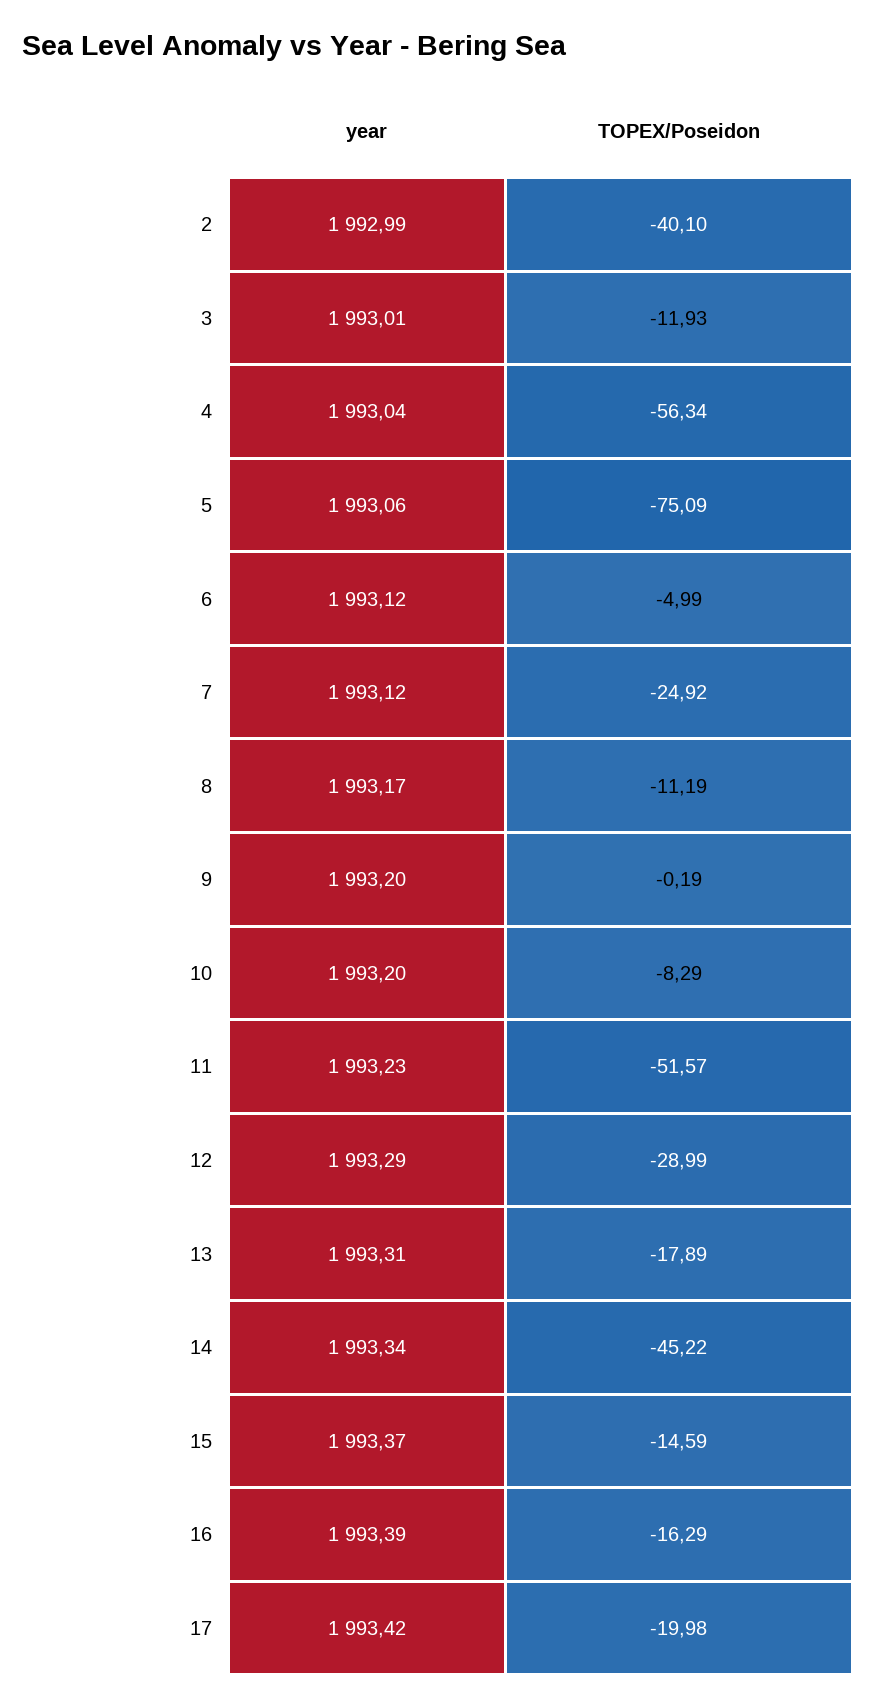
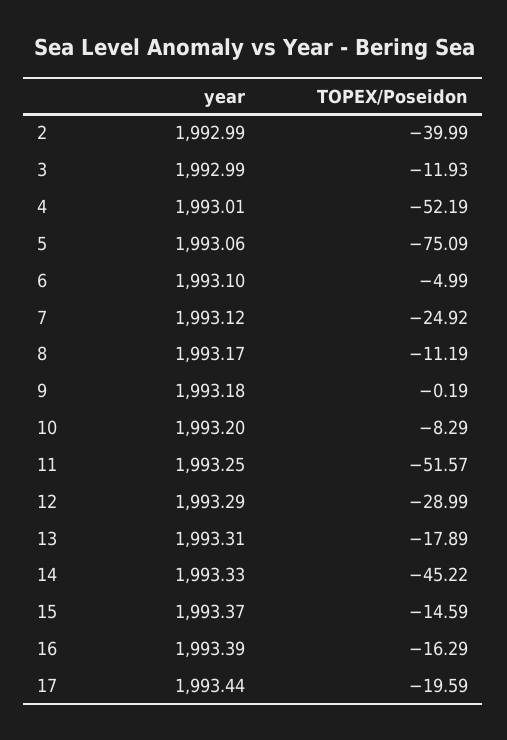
TOPEX/Poseidon, 2: -40.1 -> -39.99
year, 3: 1993.01 -> 1992.99
year, 4: 1993.04 -> 1993.01
TOPEX/Poseidon, 4: -56.34 -> -52.19
year, 6: 1993.12 -> 1993.1
year, 9: 1993.2 -> 1993.18
year, 11: 1993.23 -> 1993.25
year, 14: 1993.34 -> 1993.33
year, 17: 1993.42 -> 1993.44
TOPEX/Poseidon, 17: -19.98 -> -19.59

